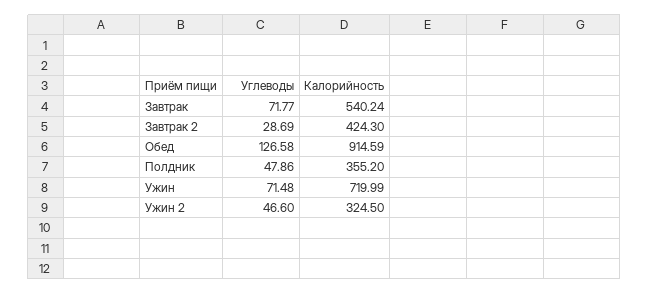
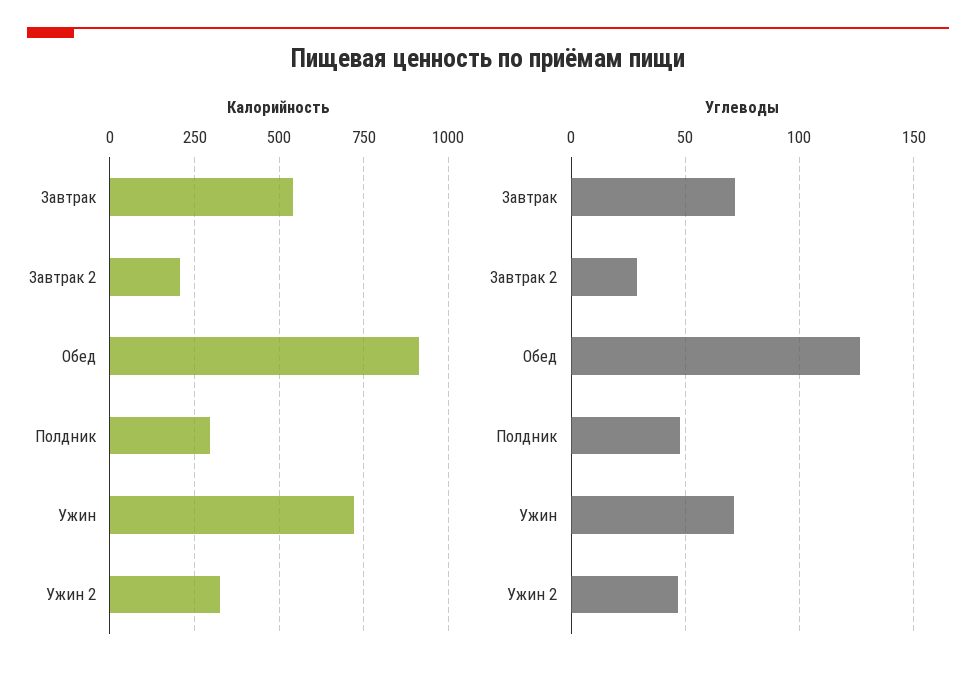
Калорийность, Завтрак 2: 424.3 -> 200
Калорийность, Полдник: 355.2 -> 300

